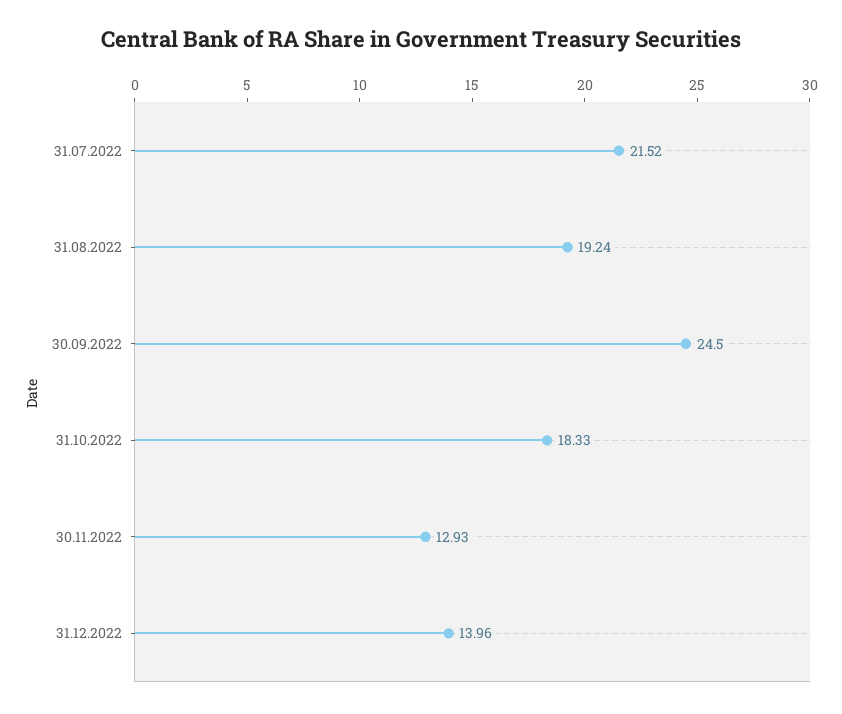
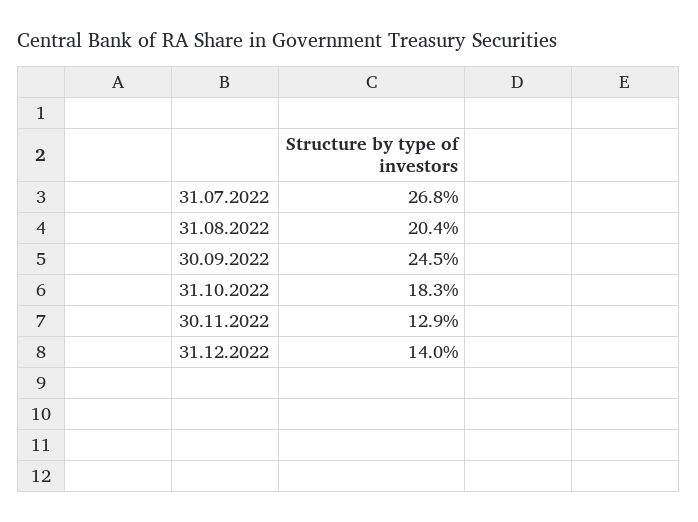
31.07.2022: 21.52 -> 26.8
31.08.2022: 19.24 -> 20.4

